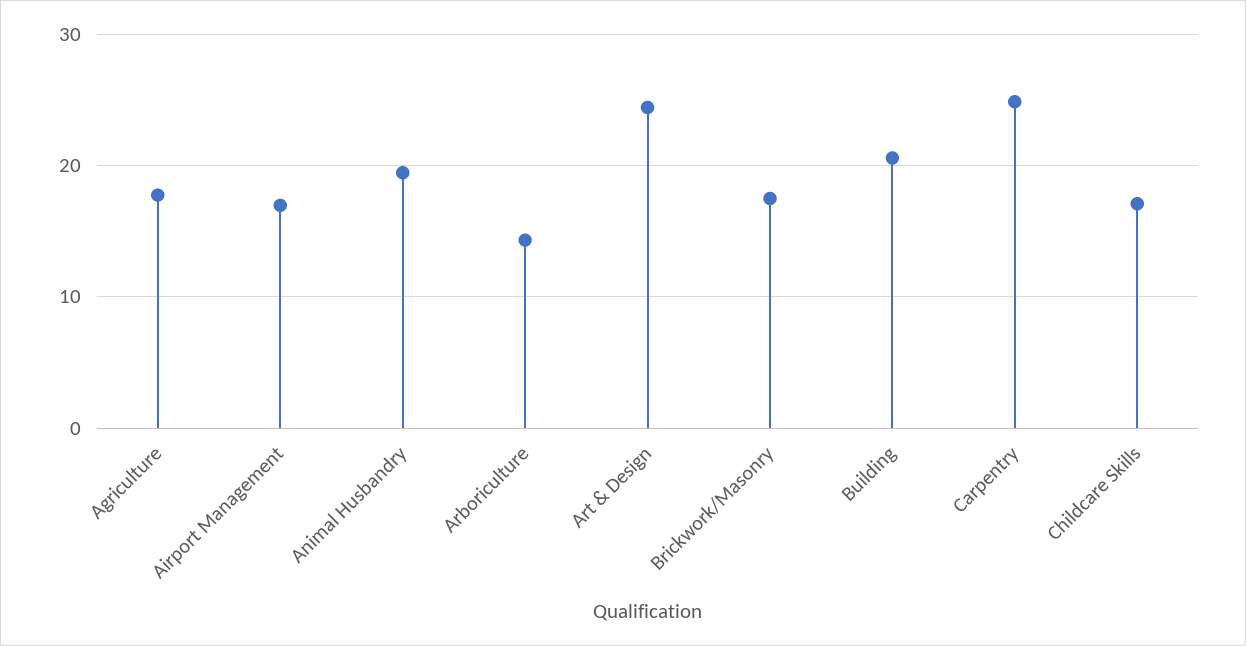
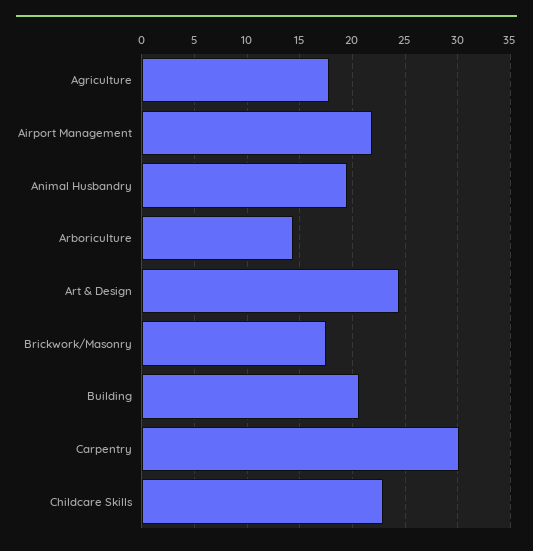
Airport Management: 17 -> 22
Carpentry: 25 -> 30
Childcare Skills: 17 -> 23

